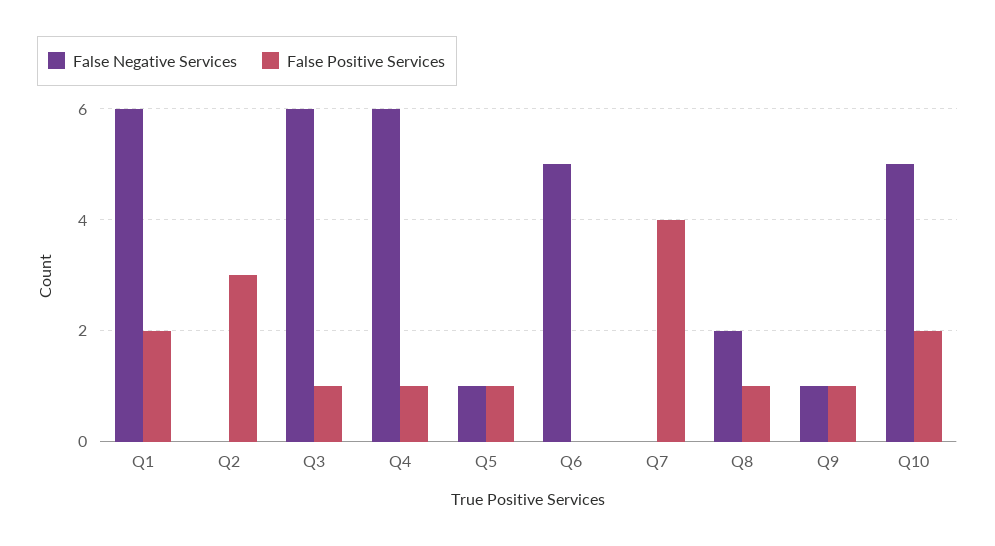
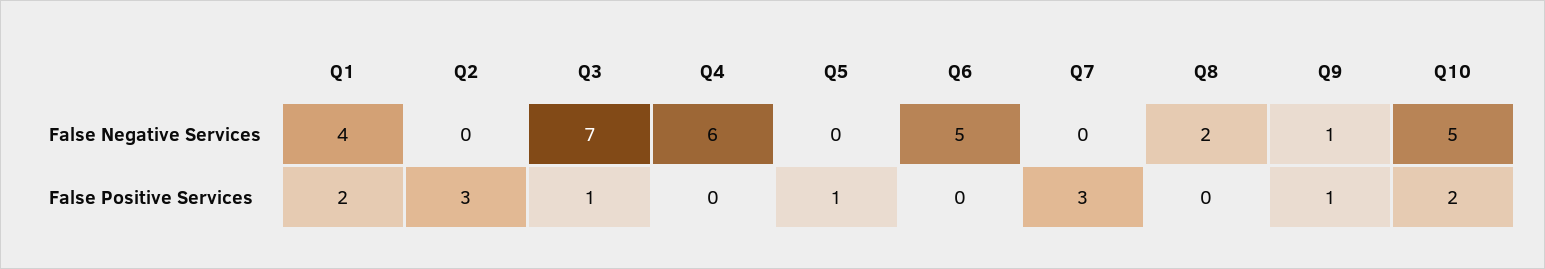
False Negative Services, Q1: 6 -> 4
False Negative Services, Q3: 6 -> 7
False Positive Services, Q4: 1 -> 0
False Negative Services, Q5: 1 -> 0
False Positive Services, Q7: 4 -> 3
False Positive Services, Q8: 1 -> 0

